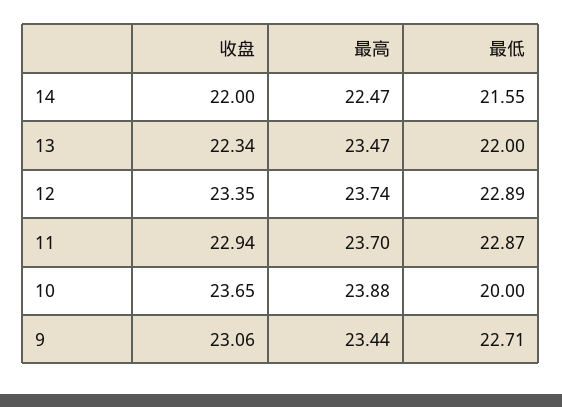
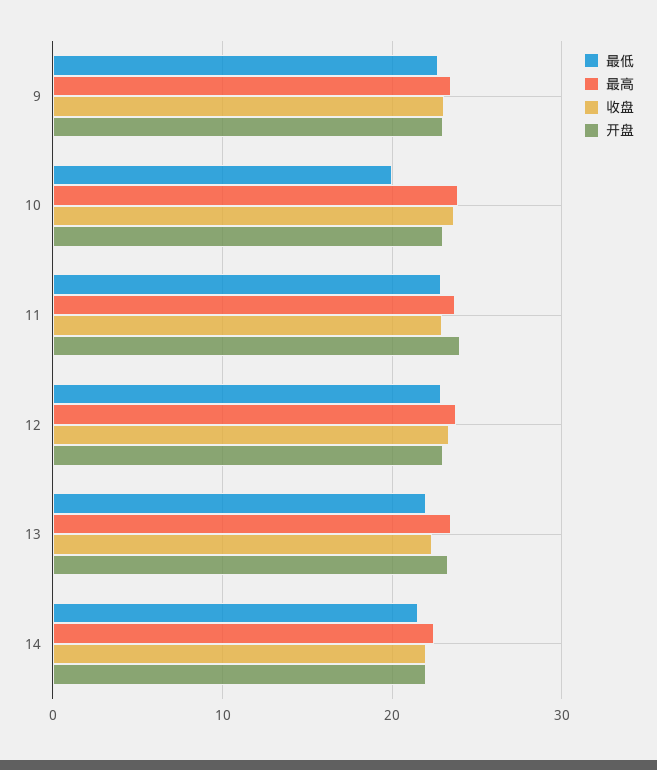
开盘, 9: none -> 23
开盘, 10: none -> 23
开盘, 11: none -> 24
开盘, 12: none -> 23
开盘, 13: none -> 23
开盘, 14: none -> 22

